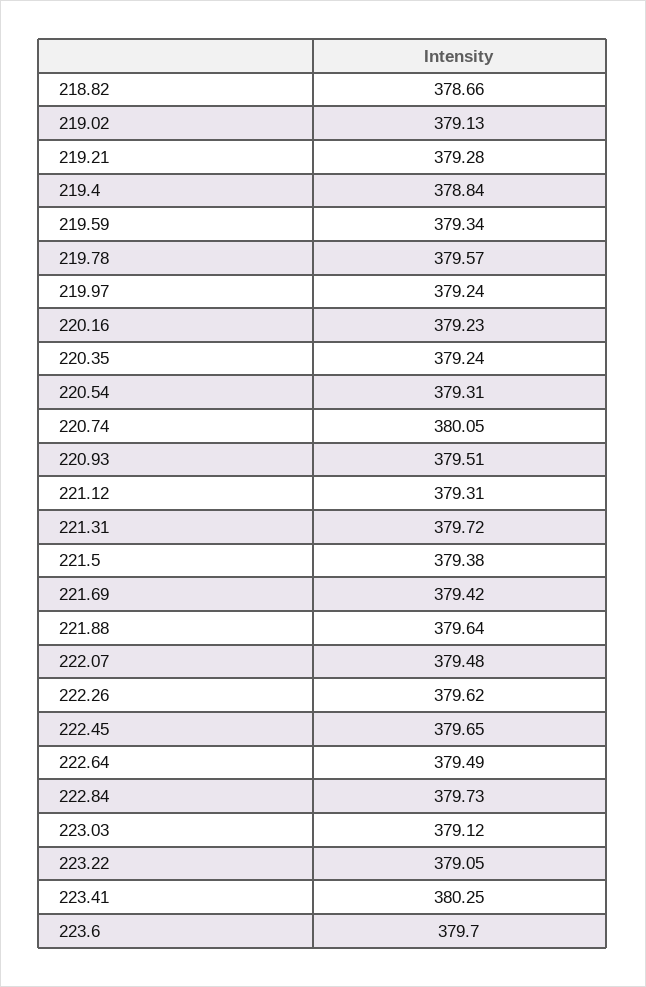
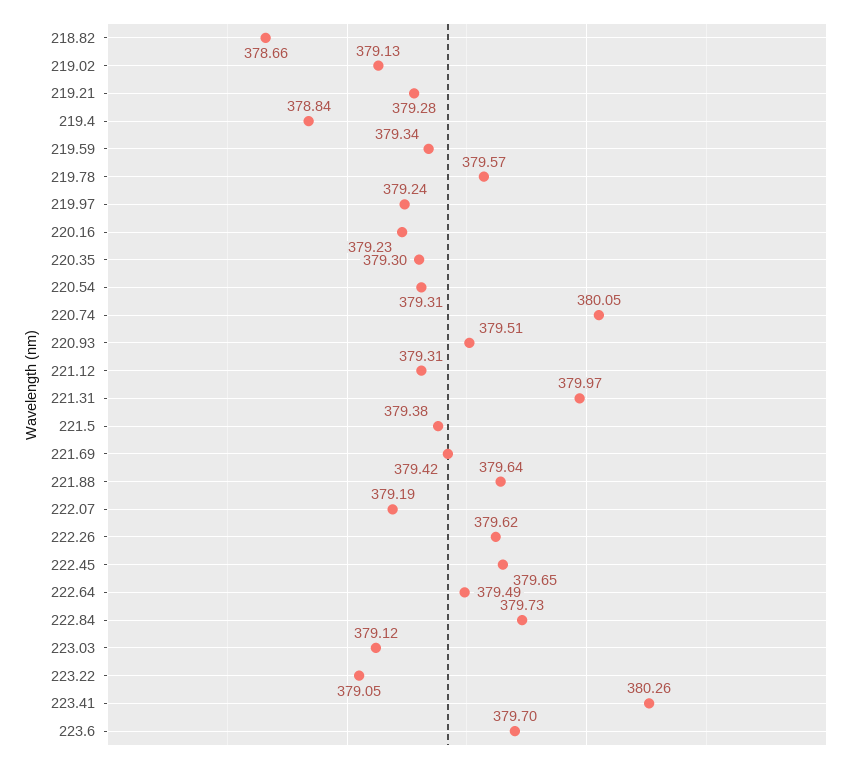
220.35: 379.24 -> 379.3
221.31: 379.72 -> 379.97
222.07: 379.48 -> 379.19
223.41: 380.25 -> 380.26

